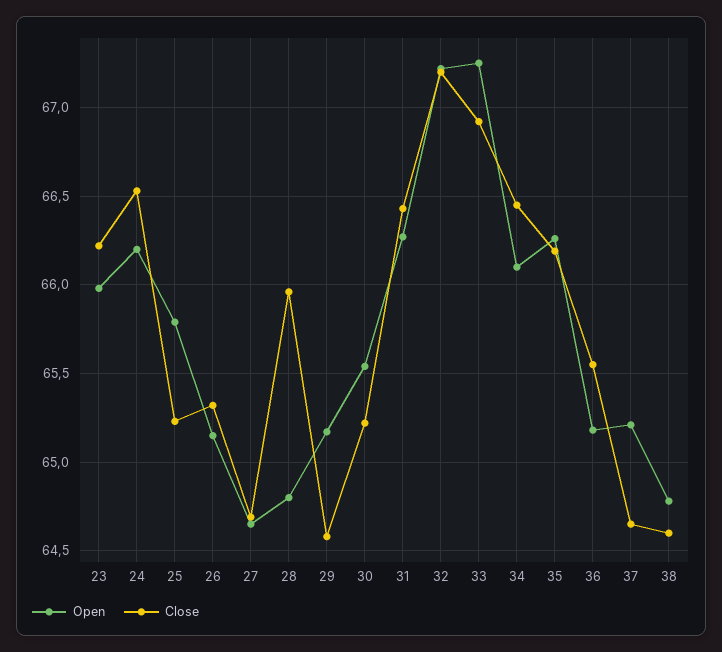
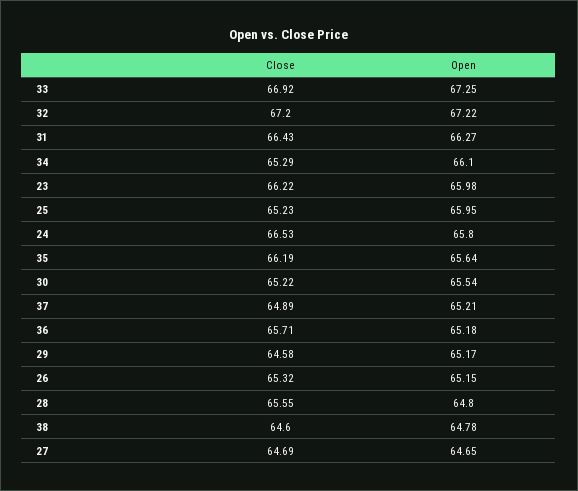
Open, 24: 66.2 -> 65.8
Open, 25: 65.8 -> 65.95
Close, 28: 65.95 -> 65.55
Close, 34: 66.45 -> 65.29
Open, 35: 66.25 -> 65.64
Close, 36: 65.55 -> 65.71
Close, 37: 64.65 -> 64.89

